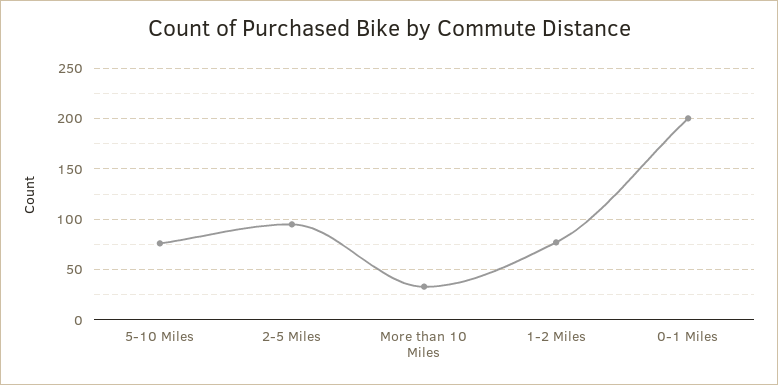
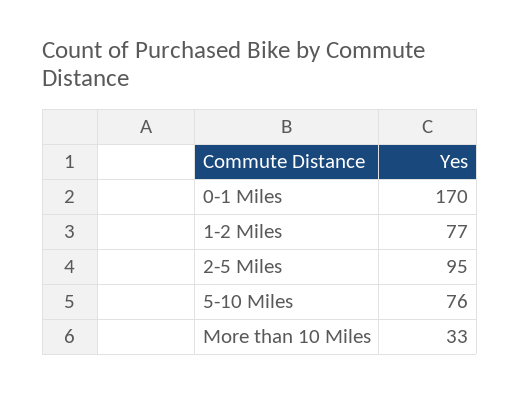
0-1 Miles: 200 -> 170

